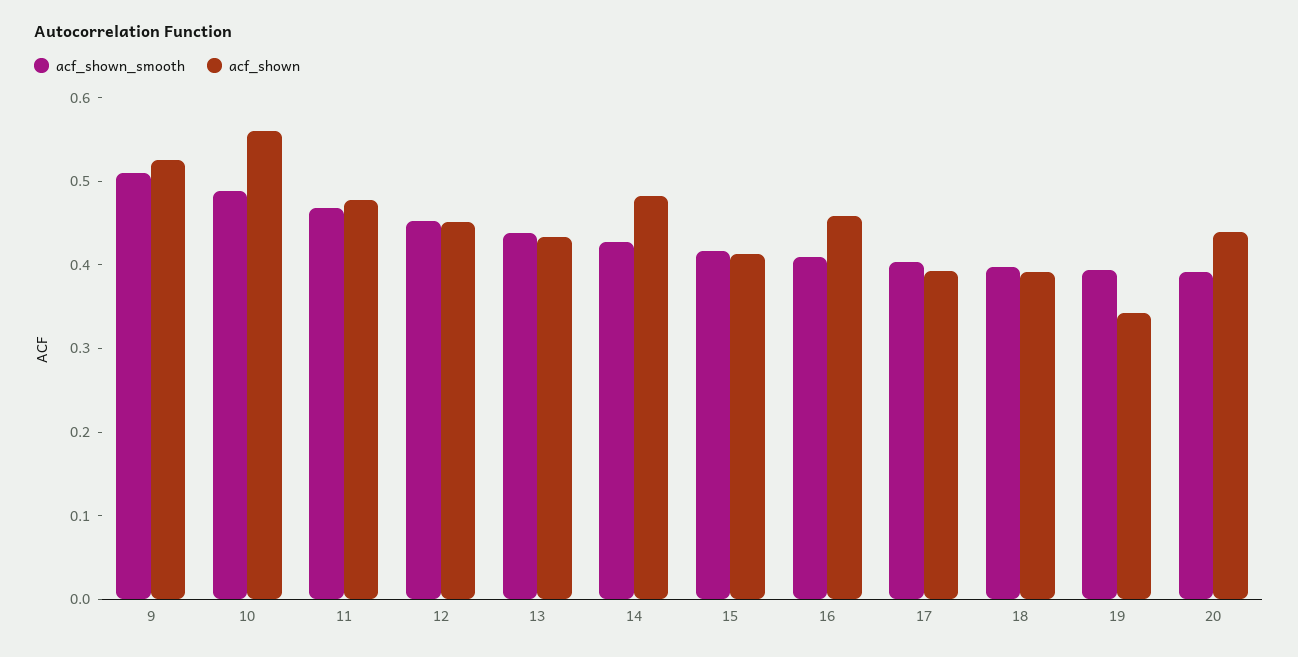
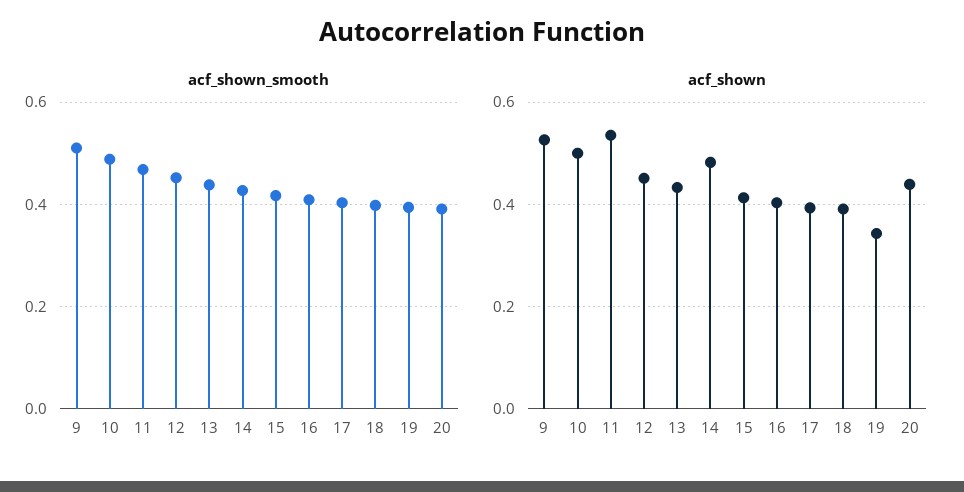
acf_shown, 10: 0.56 -> 0.5
acf_shown, 11: 0.48 -> 0.54
acf_shown, 16: 0.46 -> 0.4

